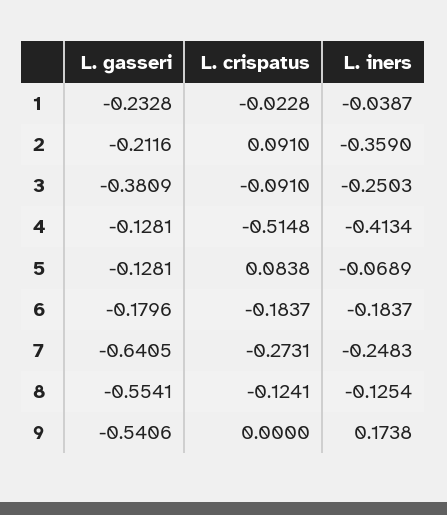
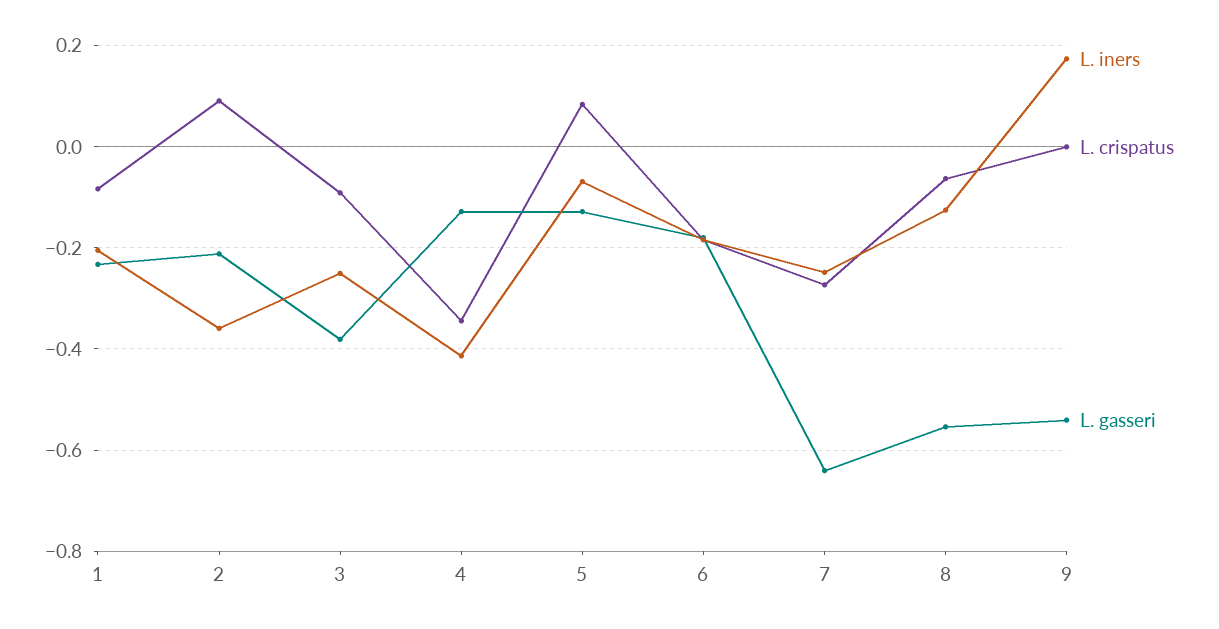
L. crispatus, 1: -0.0228 -> -0.08
L. iners, 1: -0.0387 -> -0.2
L. crispatus, 4: -0.5148 -> -0.34
L. crispatus, 8: -0.1241 -> -0.06

